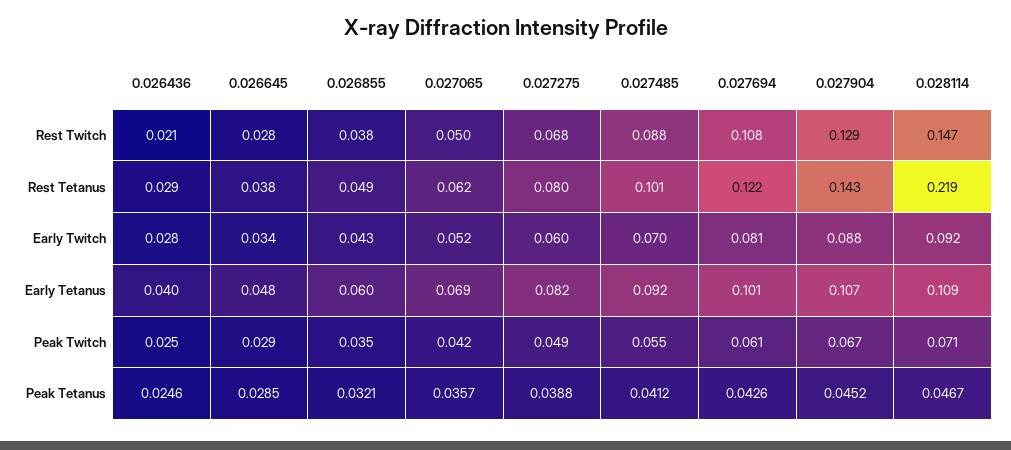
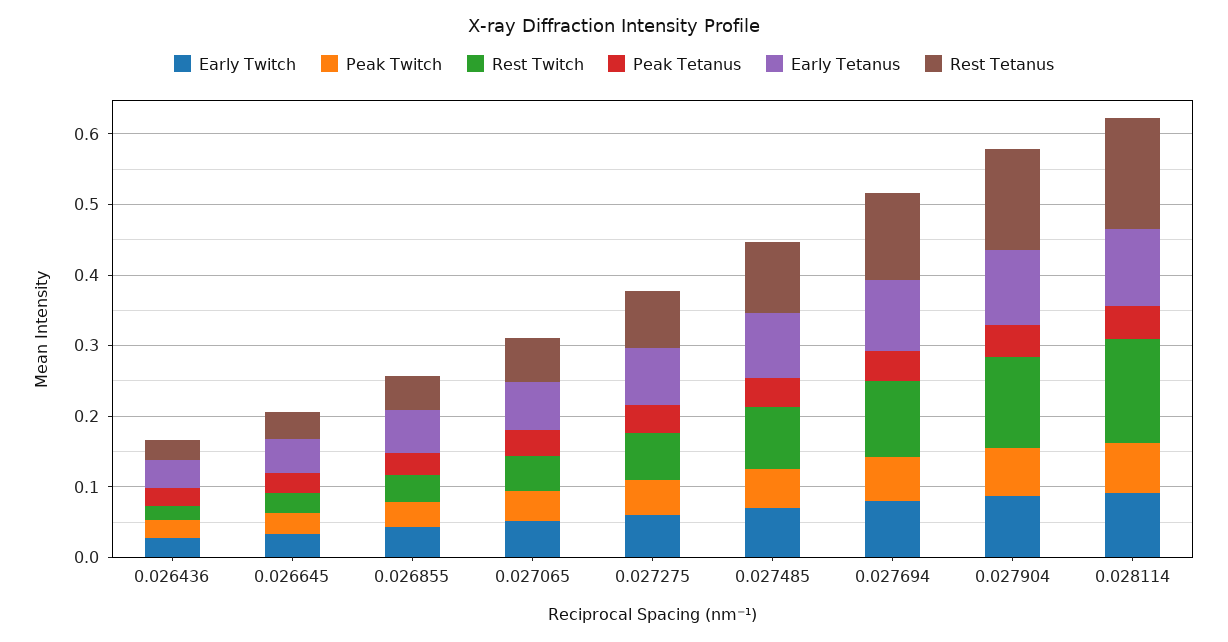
Rest Tetanus, 0.028114: 0.219 -> 0.16

